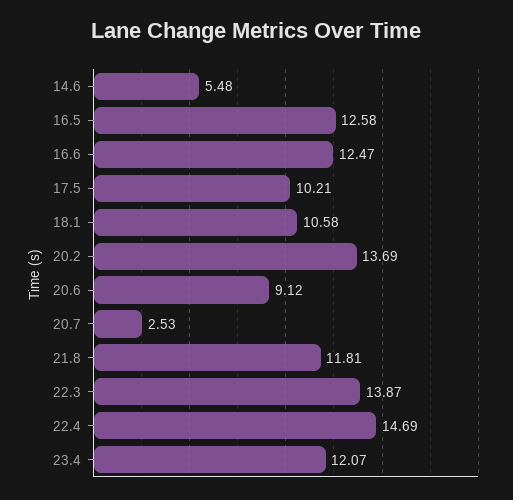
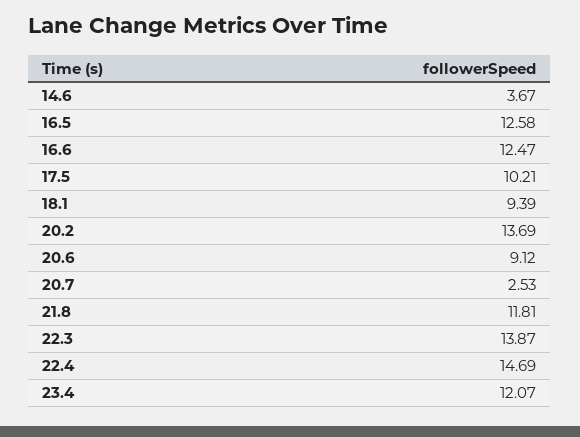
14.6: 5.48 -> 3.67
18.1: 10.58 -> 9.39

